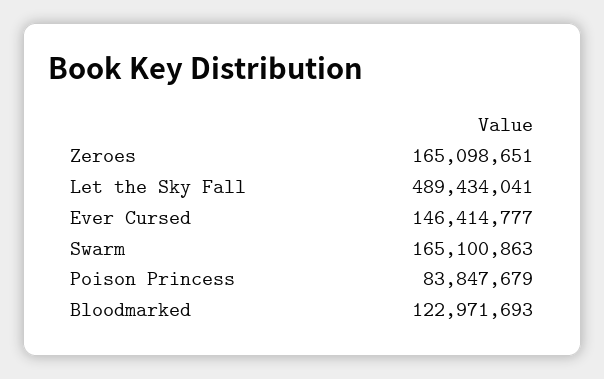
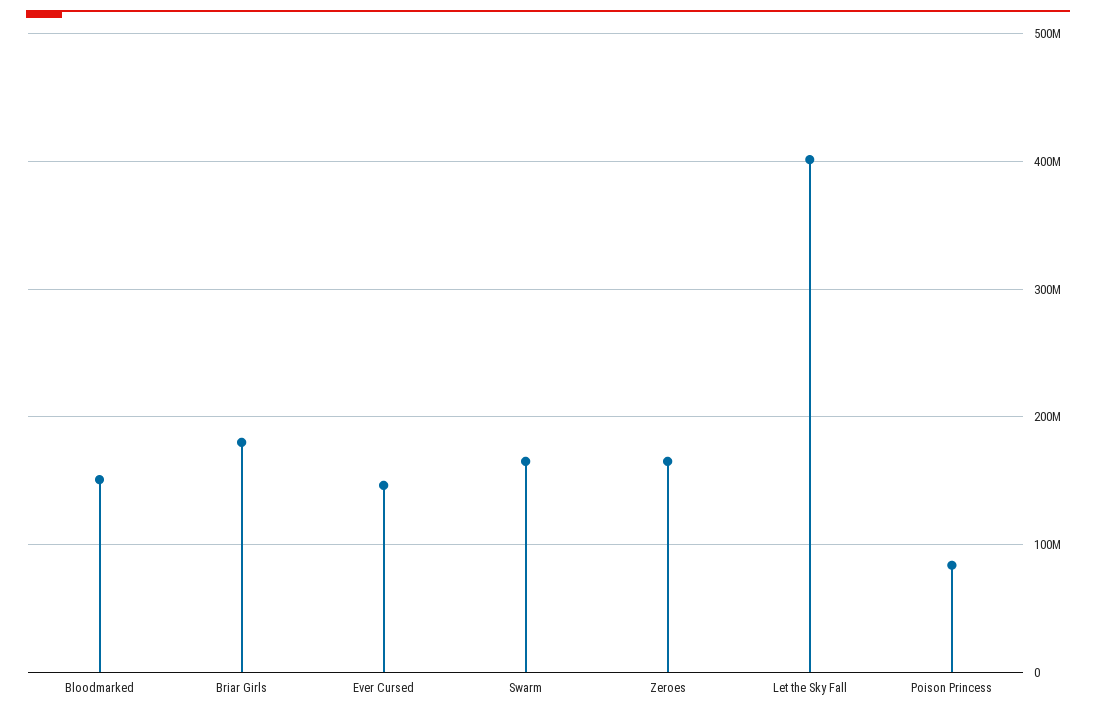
Let the Sky Fall: 489434041 -> 400000000
Bloodmarked: 122971693 -> 150000000
Briar Girls: none -> 180000000

